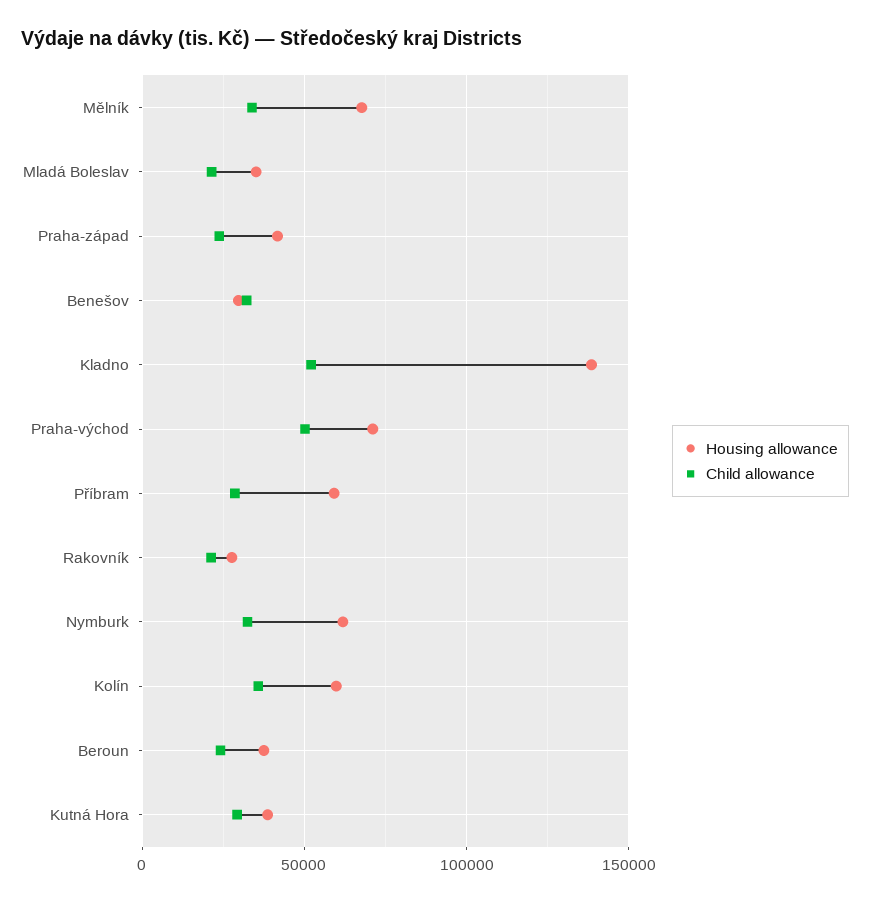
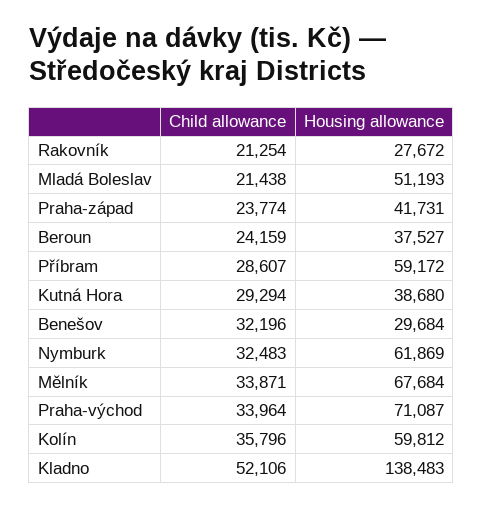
Housing allowance, Mladá Boleslav: 35000 -> 51193
Child allowance, Praha-východ: 50000 -> 33964

